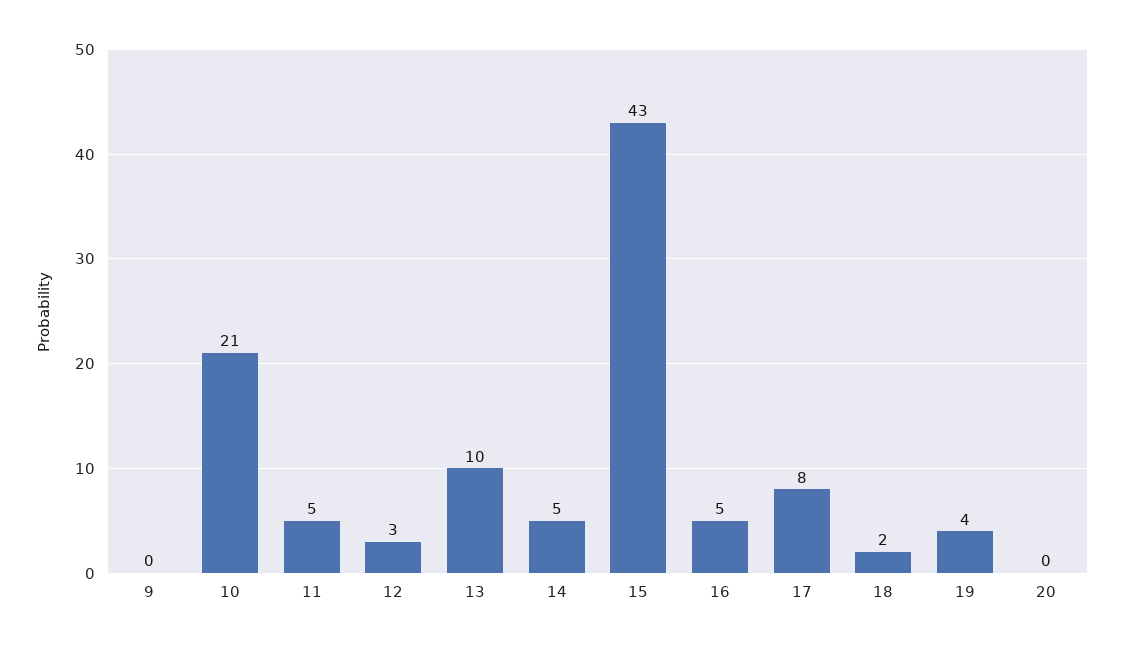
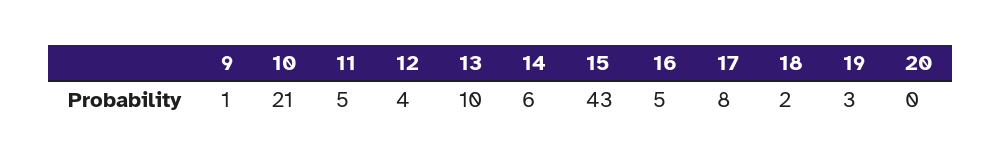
9: 0 -> 1
12: 3 -> 4
14: 5 -> 6
19: 4 -> 3

